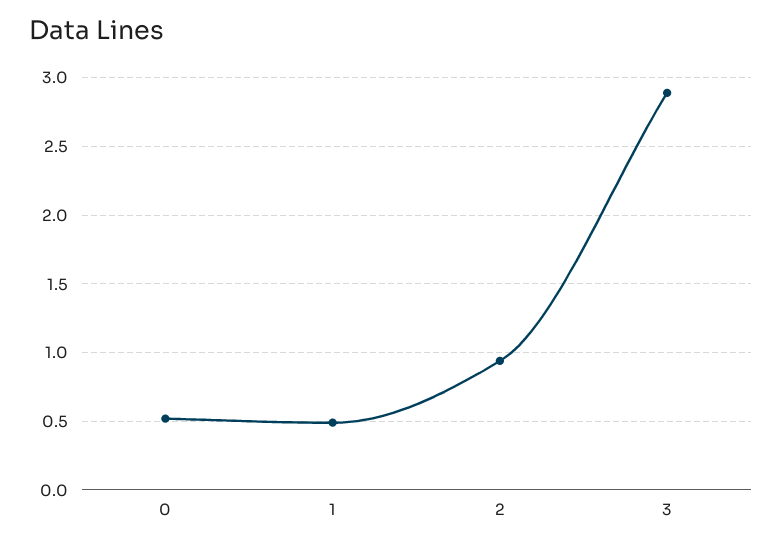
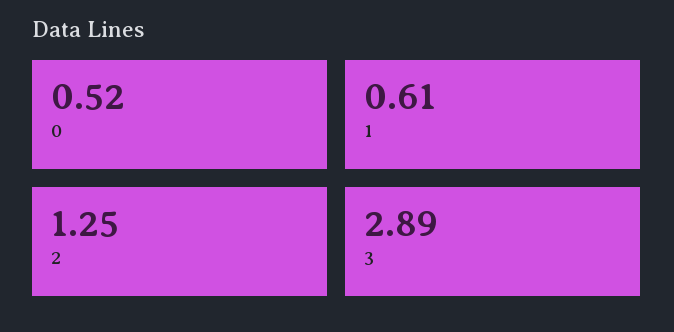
1: 0.5 -> 0.61
2: 0.95 -> 1.25

